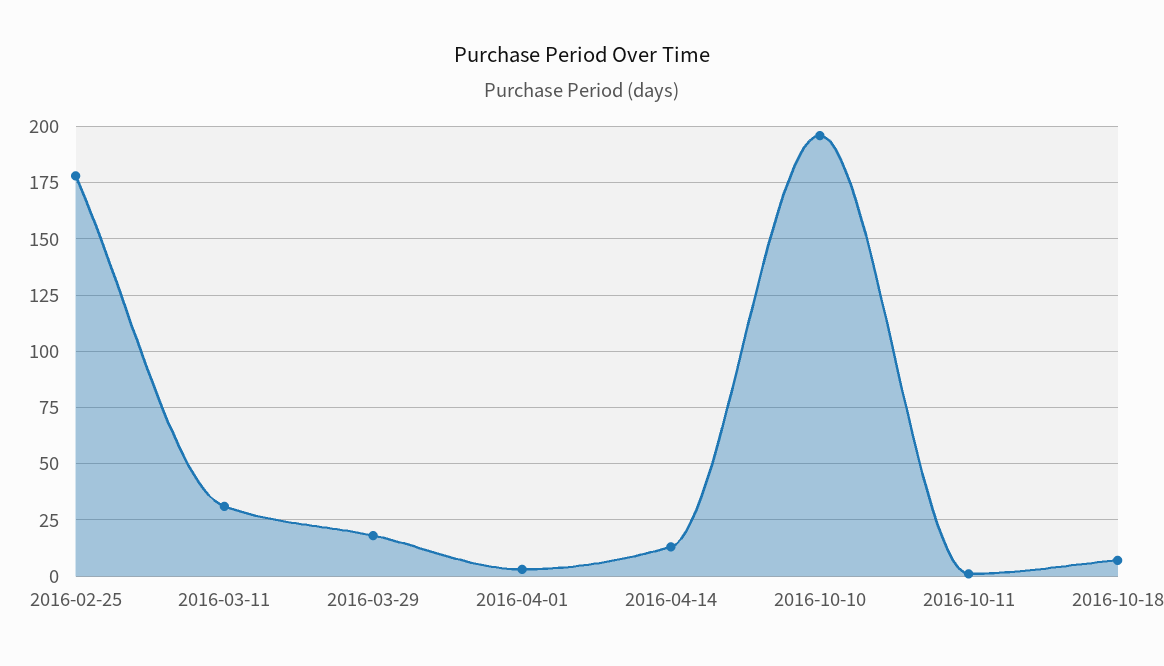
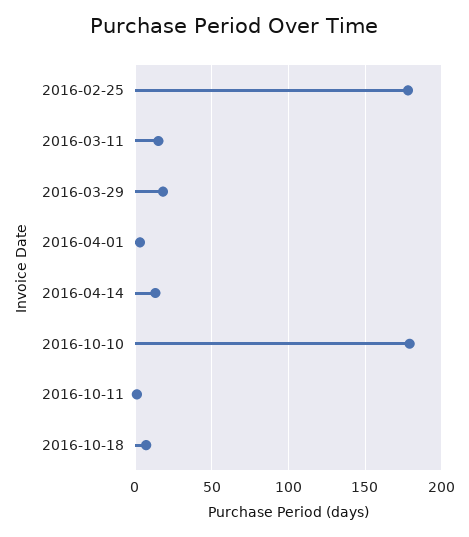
2016-03-11: 30 -> 15
2016-10-10: 195 -> 180

